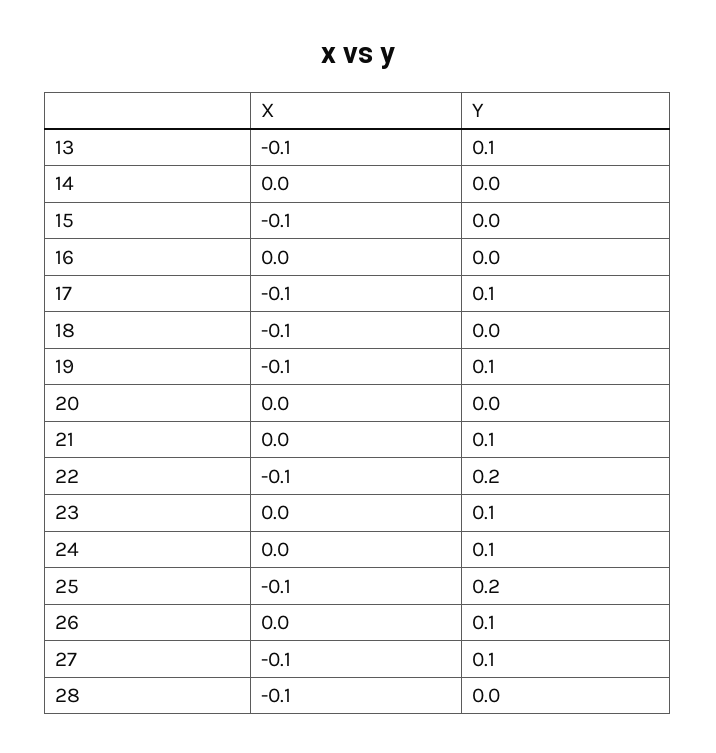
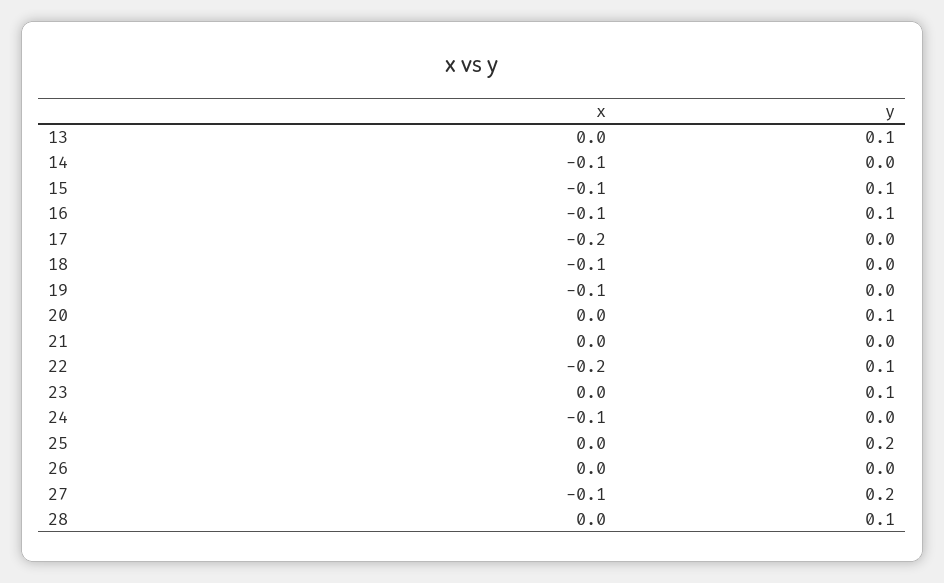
X, 13: -0.1 -> 0
X, 14: 0 -> -0.1
Y, 15: 0 -> 0.1
X, 16: 0 -> -0.1
Y, 16: 0 -> 0.1
X, 17: -0.1 -> -0.2
Y, 17: 0.1 -> 0
Y, 19: 0.1 -> 0
Y, 20: 0 -> 0.1
Y, 21: 0.1 -> 0
X, 22: -0.1 -> -0.2
Y, 22: 0.2 -> 0.1
X, 24: 0 -> -0.1
Y, 24: 0.1 -> 0
X, 25: -0.1 -> 0
Y, 26: 0.1 -> 0
Y, 27: 0.1 -> 0.2
X, 28: -0.1 -> 0
Y, 28: 0 -> 0.1

